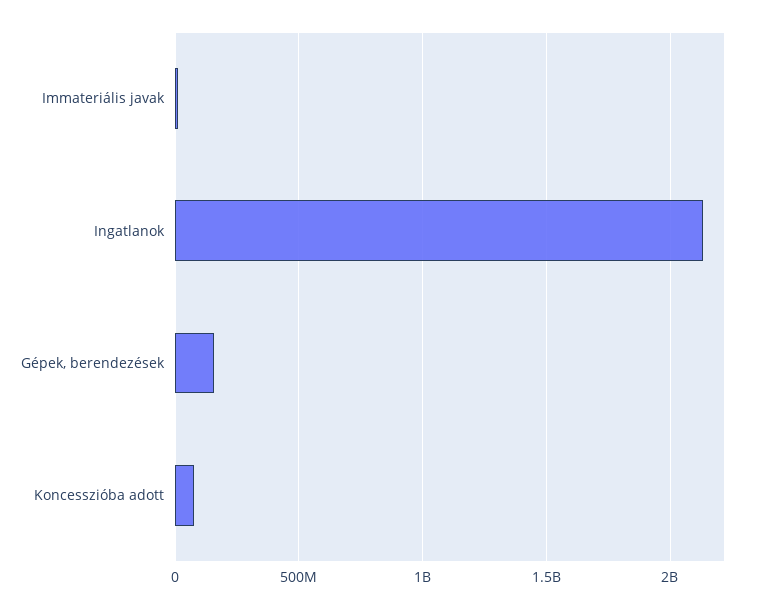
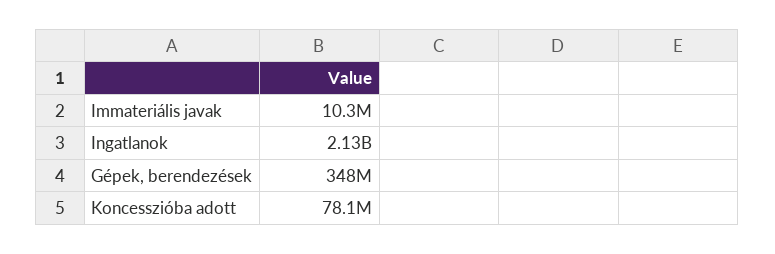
Gépek, berendezések: 150000000 -> 348000000

